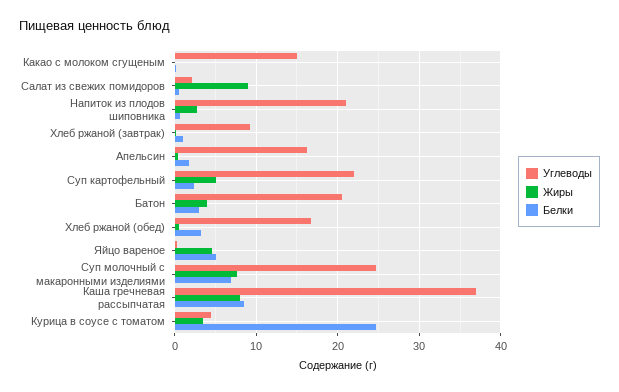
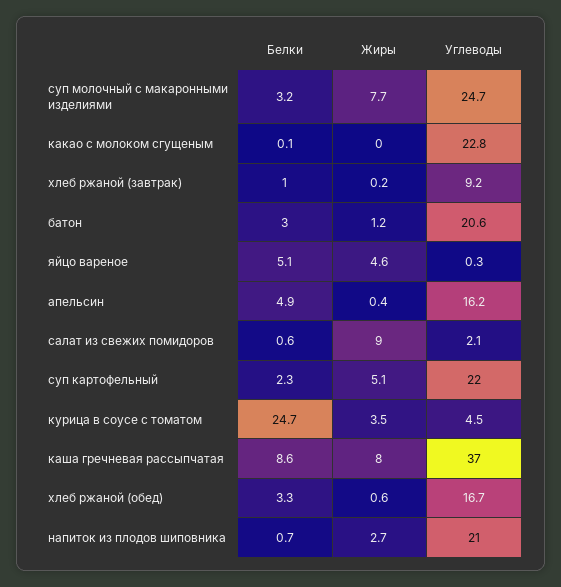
Углеводы, Какао с молоком сгущеным: 15 -> 22.8
Белки, Апельсин: 2 -> 4.9
Жиры, Батон: 4 -> 1.2
Белки, Суп молочный с макаронными изделиями: 7 -> 3.2

